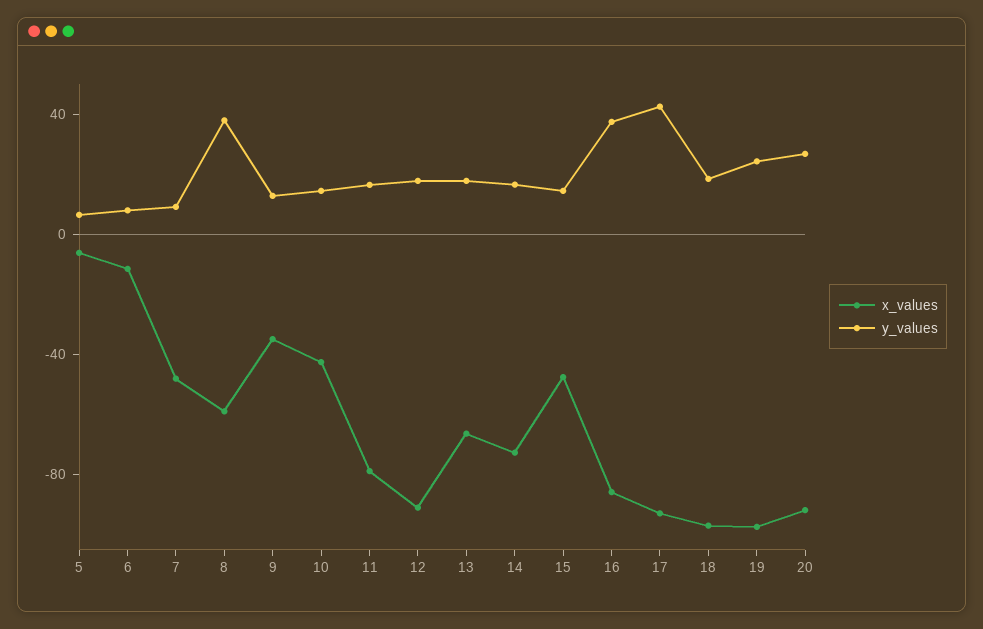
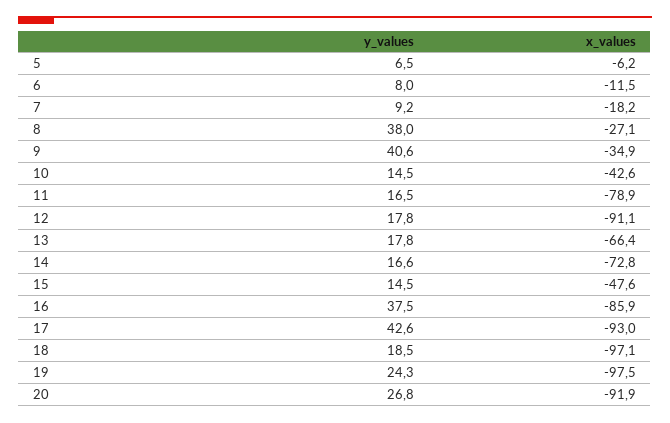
x_values, 7: -50 -> -18.2
x_values, 8: -60 -> -27.1
y_values, 9: 10 -> 40.6

